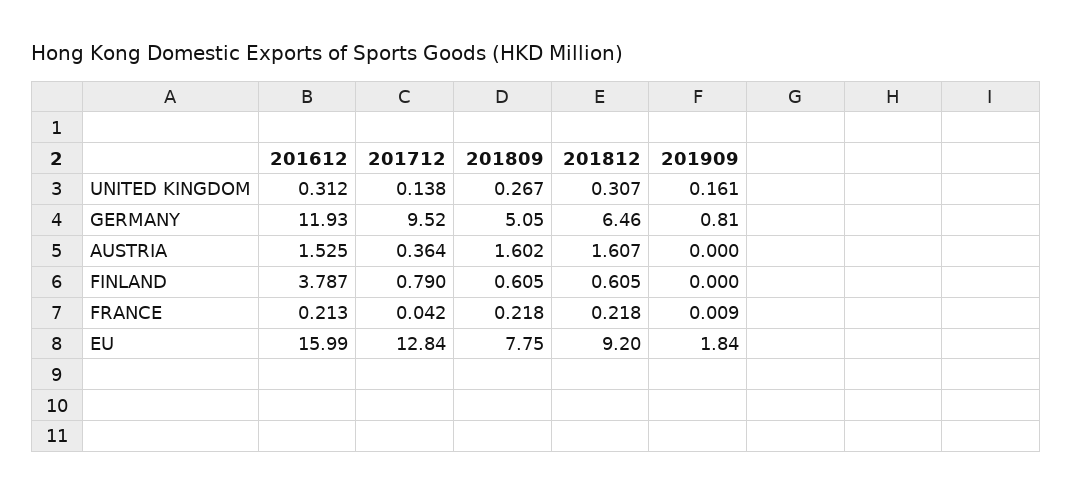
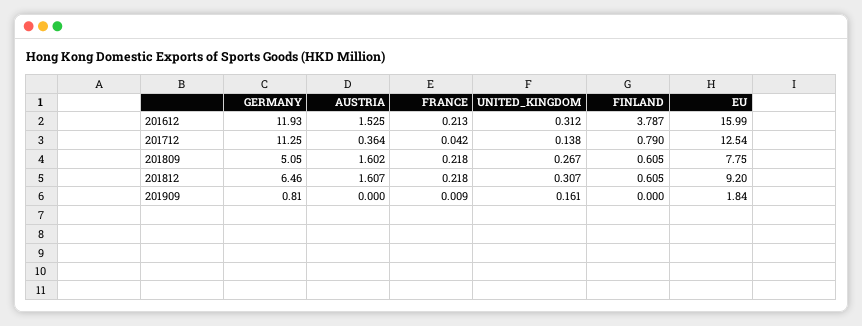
201712, GERMANY: 9.52 -> 11.25
201712, EU: 12.84 -> 12.54

